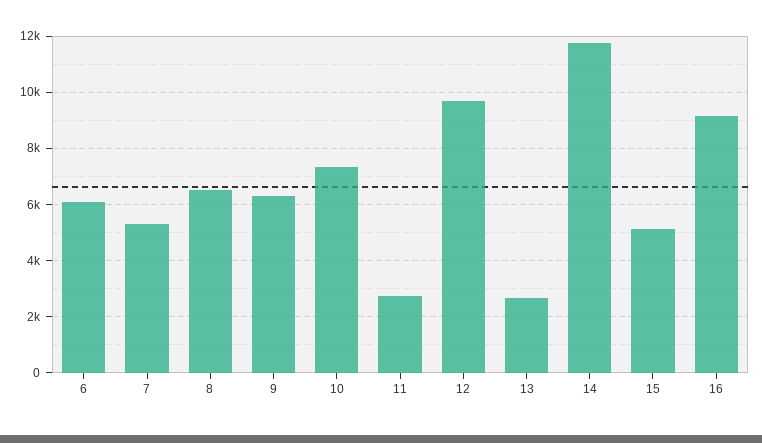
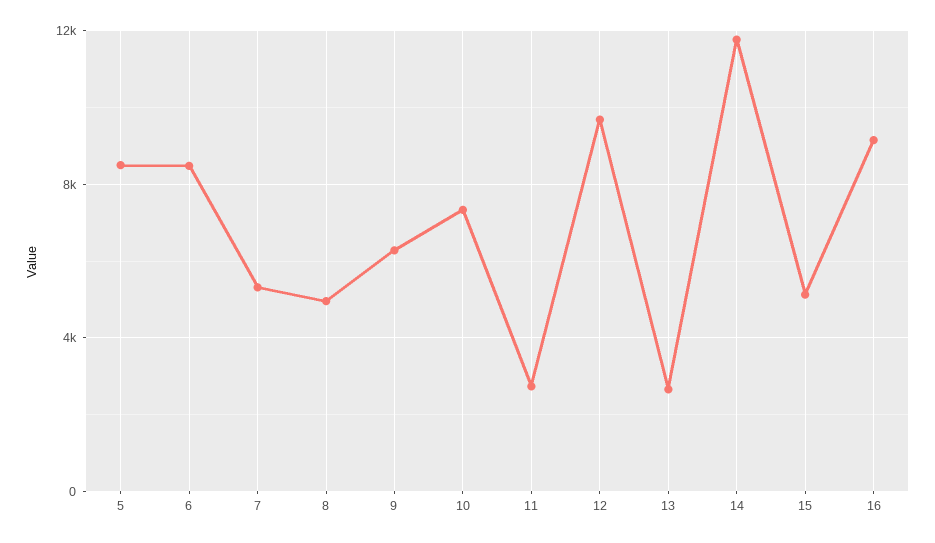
6: 6000 -> 8500
8: 6500 -> 5000
5: none -> 8500

